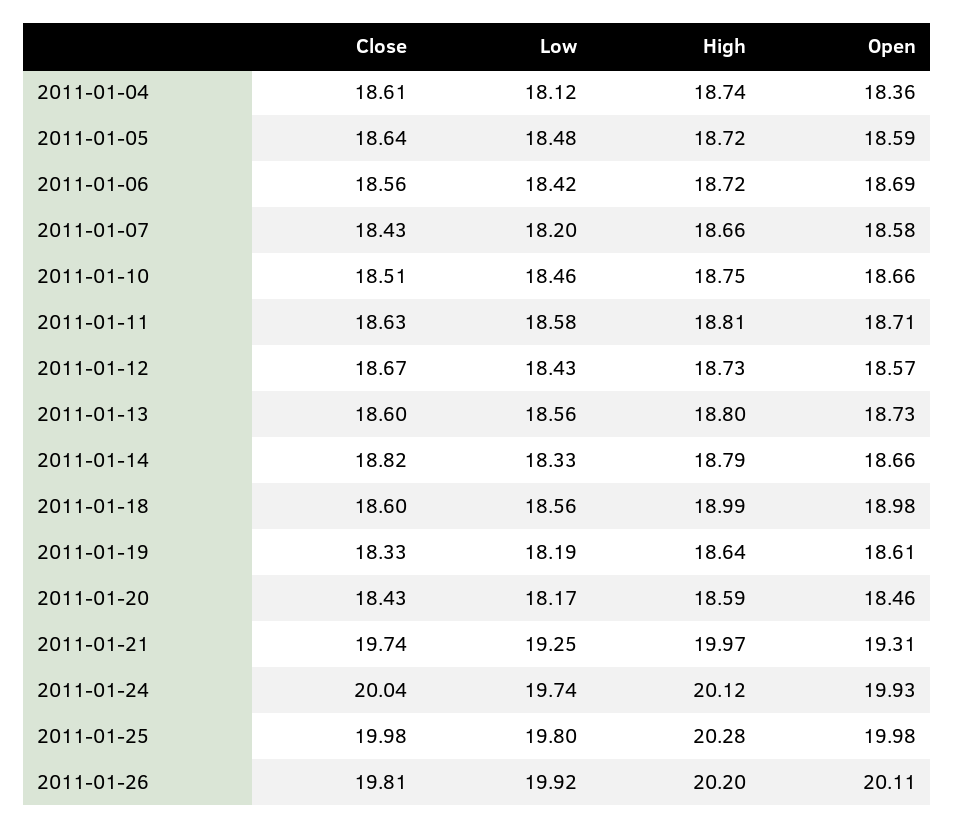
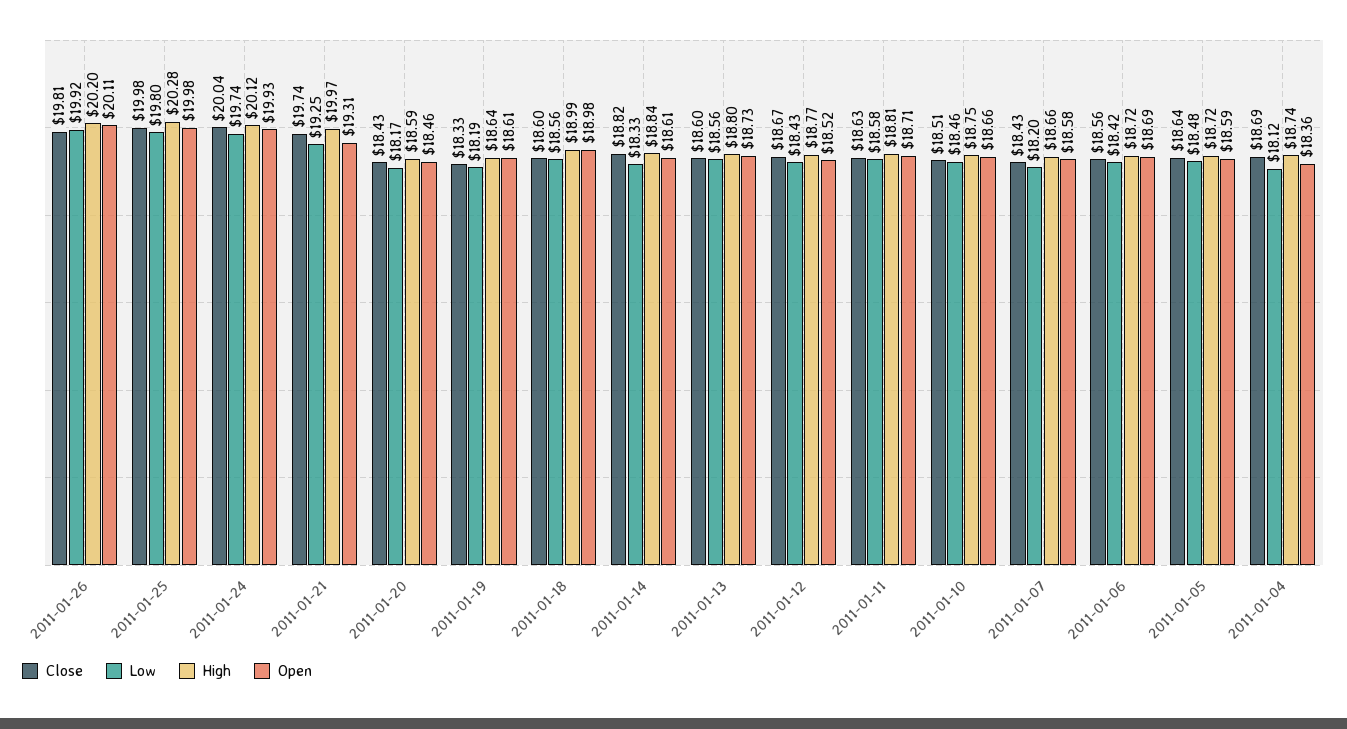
Close, 2011-01-04: 18.61 -> 18.69
High, 2011-01-12: 18.73 -> 18.77
Open, 2011-01-12: 18.57 -> 18.52
High, 2011-01-14: 18.79 -> 18.84
Open, 2011-01-14: 18.66 -> 18.61

